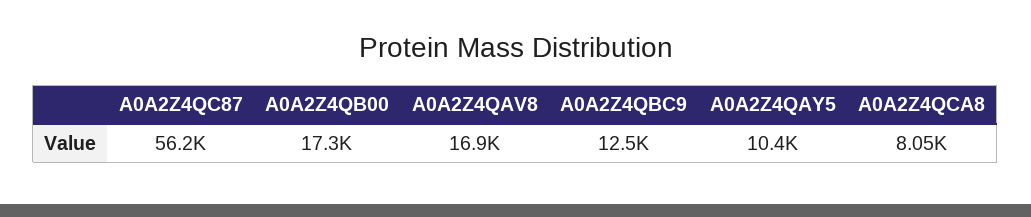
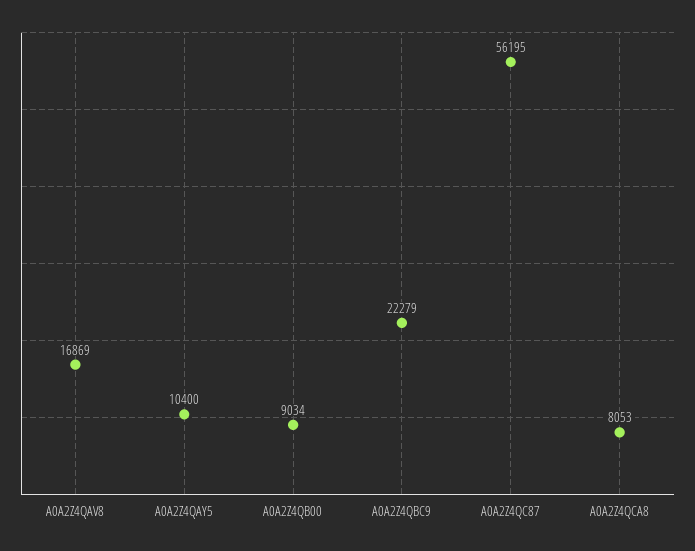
A0A2Z4QB00: 17300 -> 9034
A0A2Z4QBC9: 12500 -> 22279

